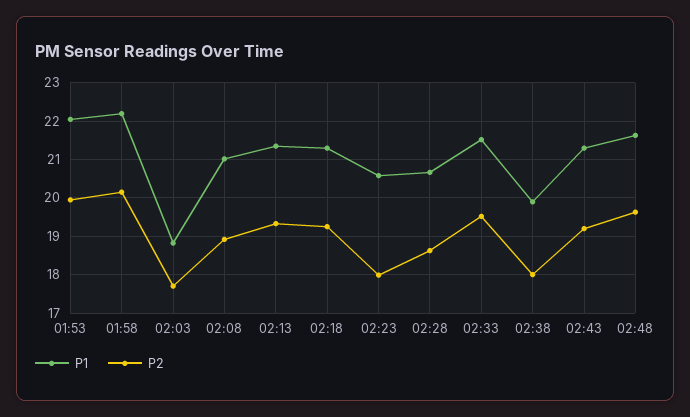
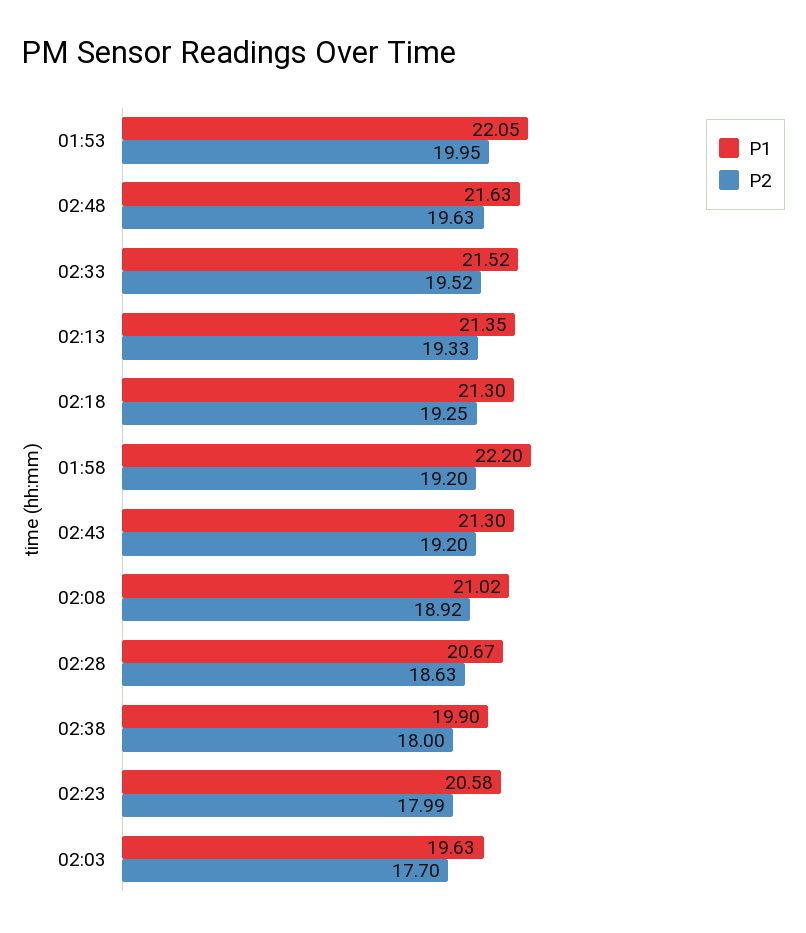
P2, 01:58: 20.2 -> 19.2
P1, 02:03: 18.8 -> 19.63

